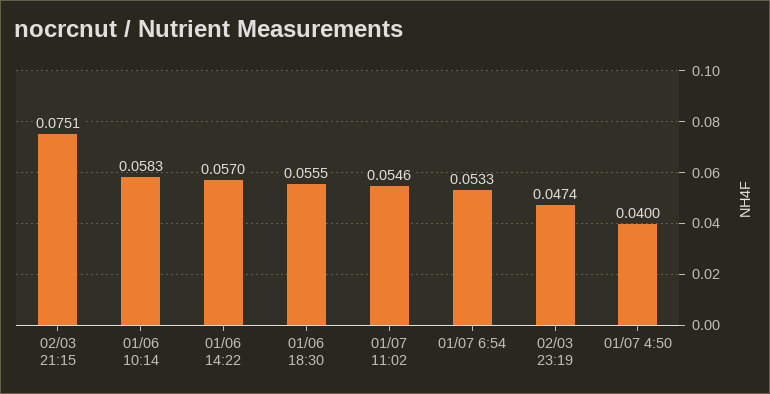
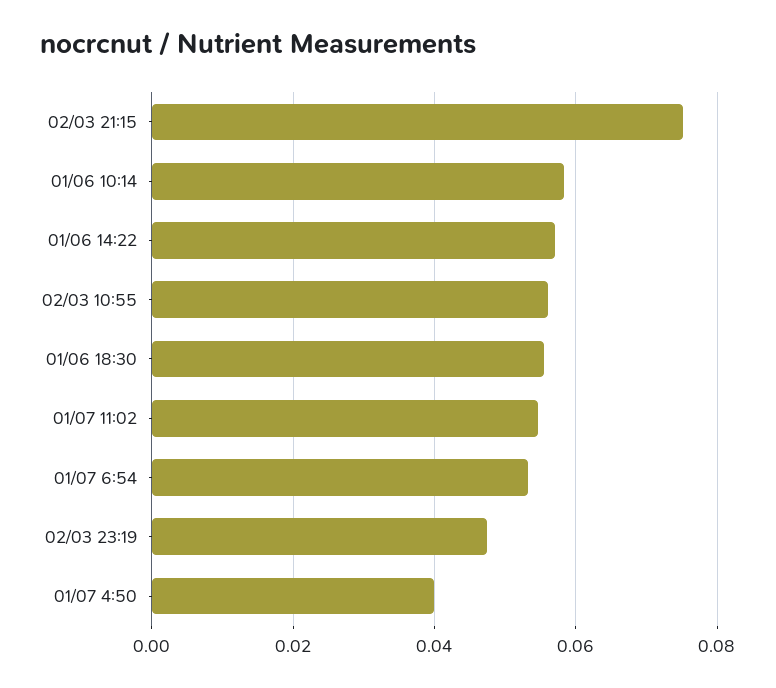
02/03 10:55: none -> 0.056

